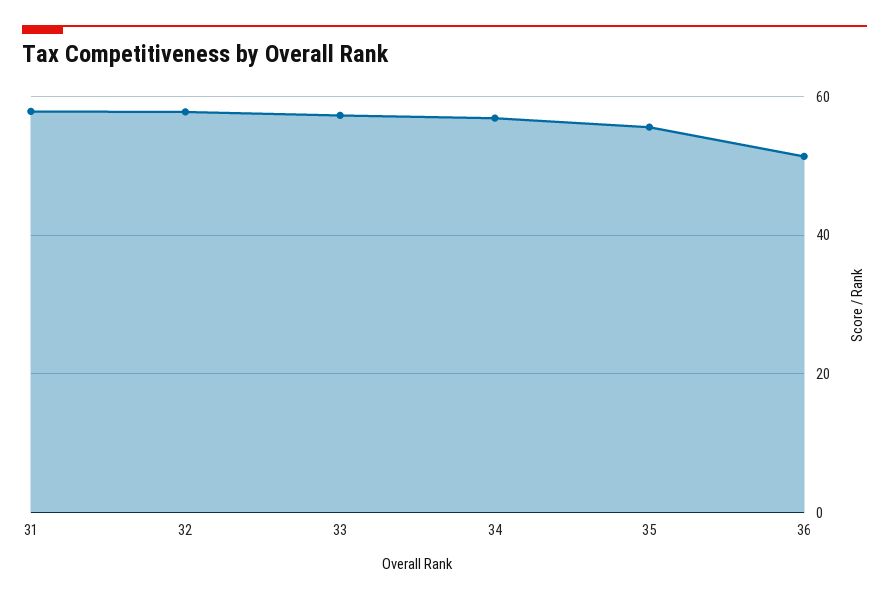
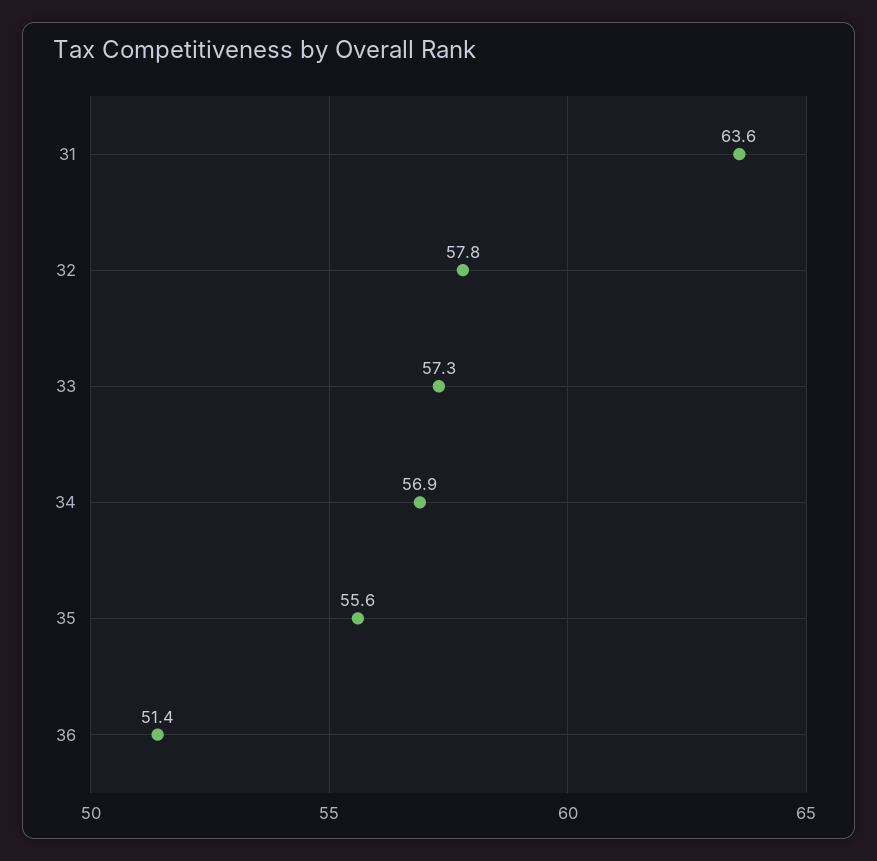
31: 58 -> 63.6

